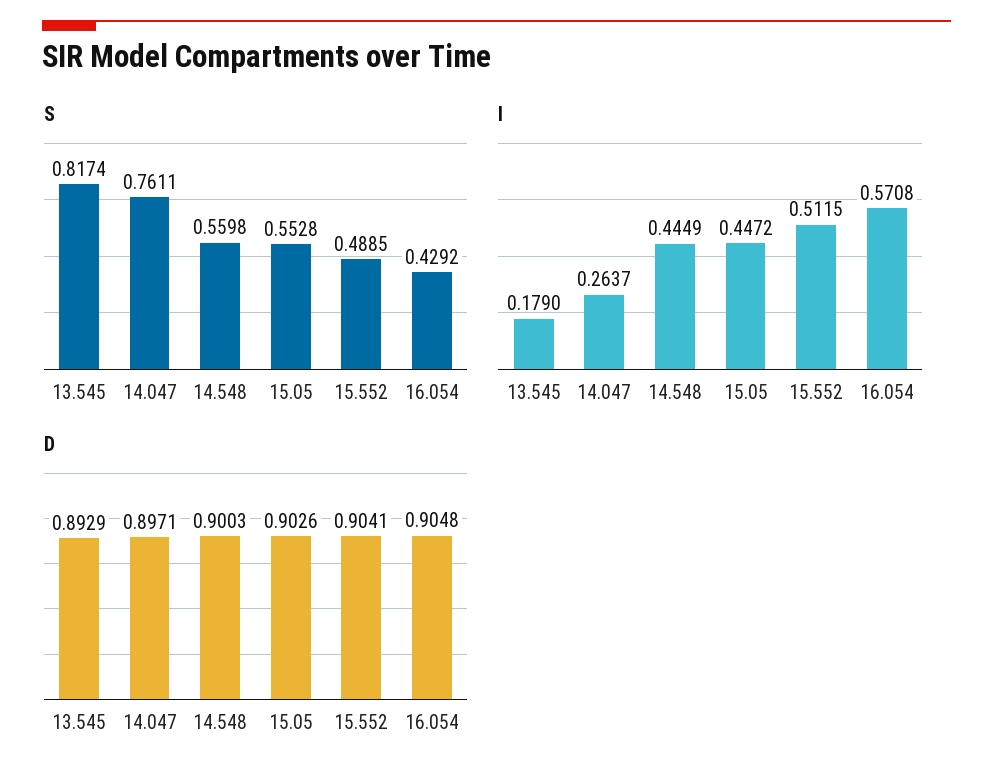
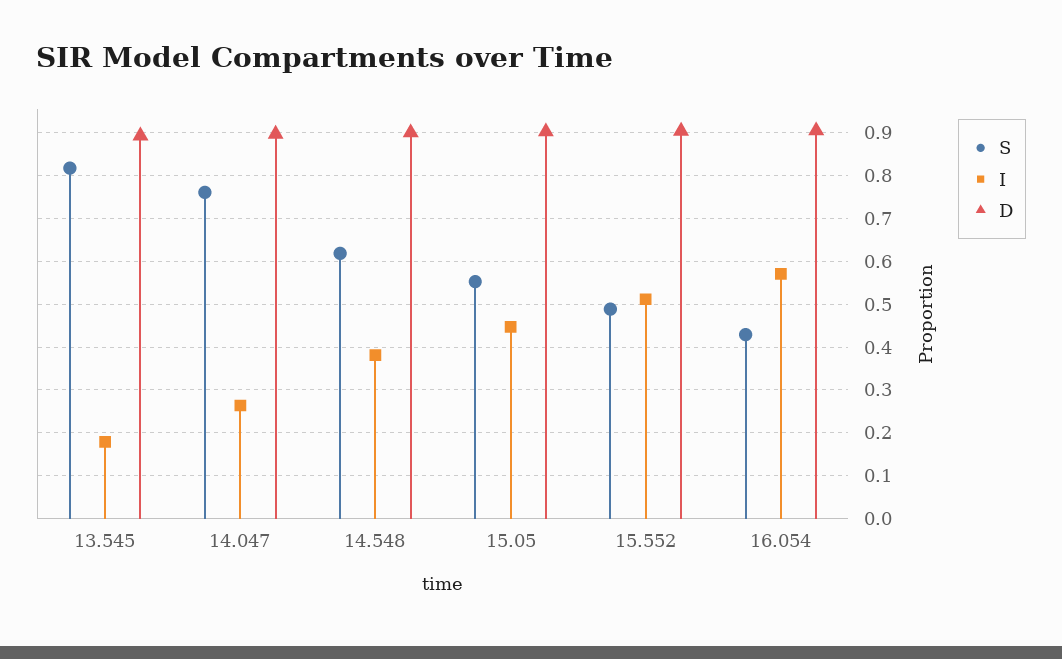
S, 14.548: 0.5598 -> 0.62
I, 14.548: 0.4449 -> 0.38

